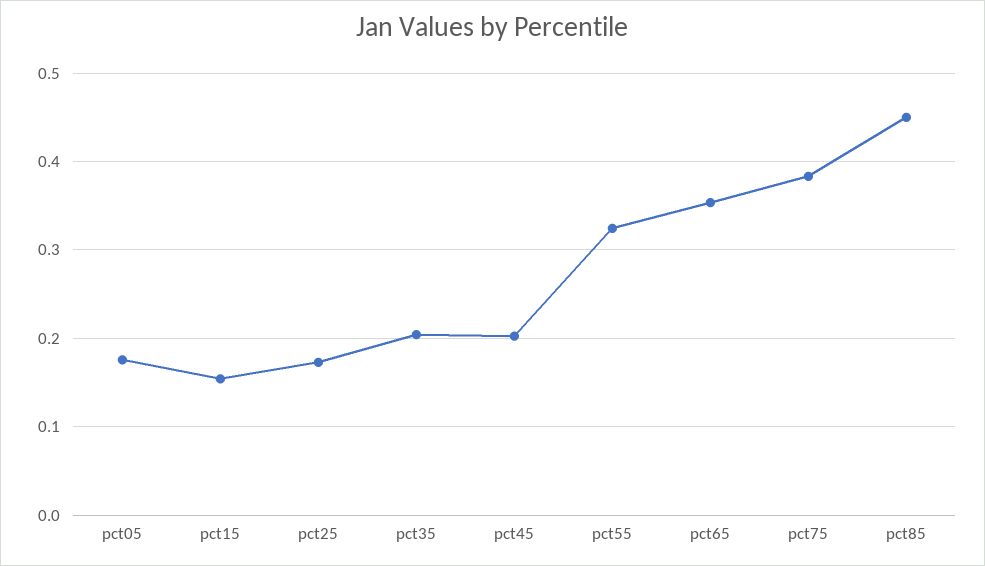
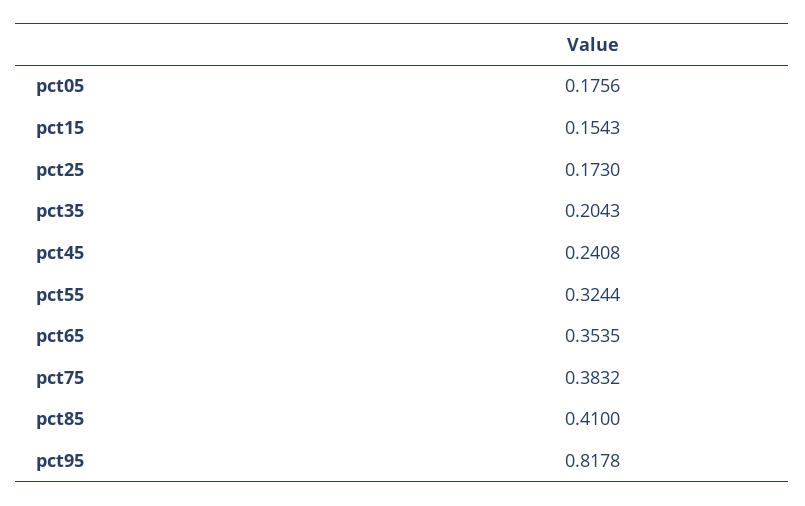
pct45: 0.2 -> 0.2408
pct85: 0.45 -> 0.41
pct95: none -> 0.8178

